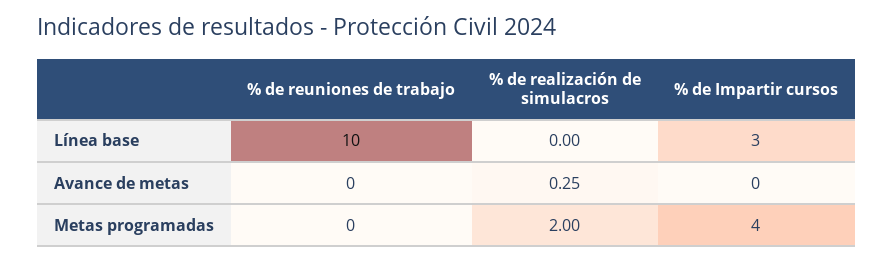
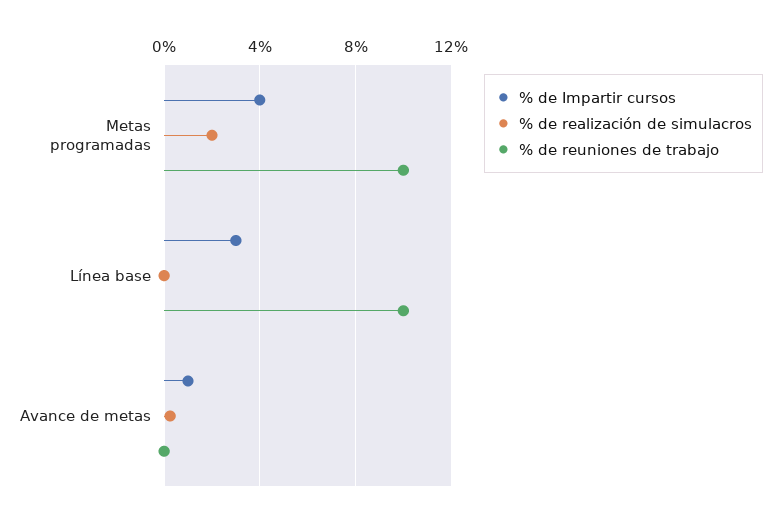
% de Impartir cursos, Avance de metas: 0 -> 1
% de reuniones de trabajo, Metas programadas: 0 -> 10

